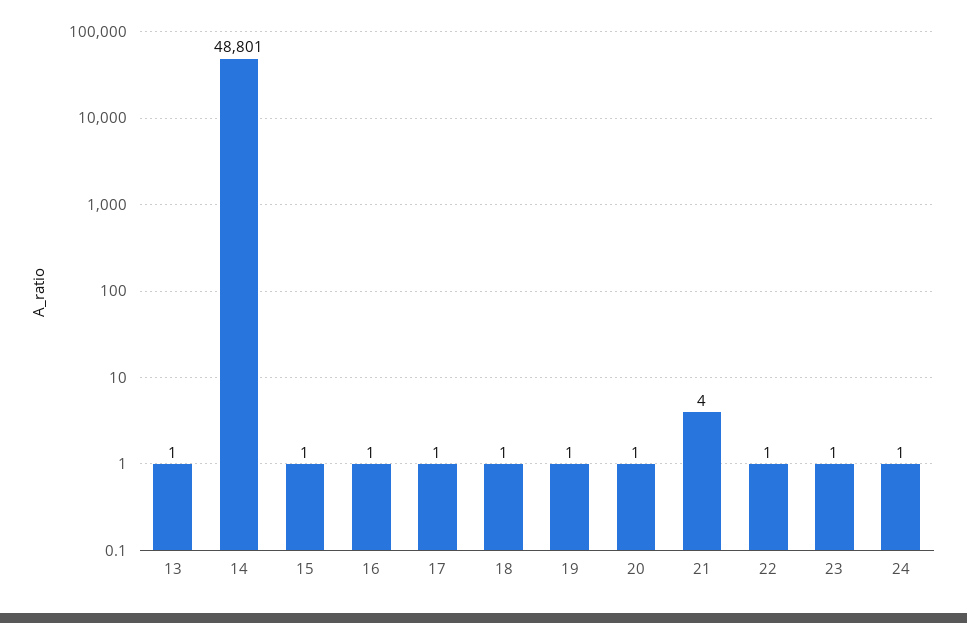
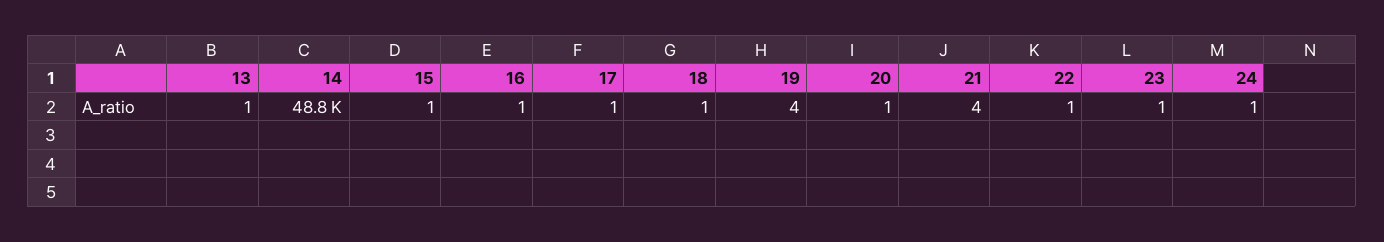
19: 1 -> 4

